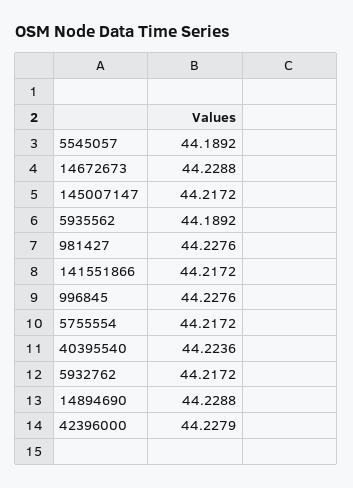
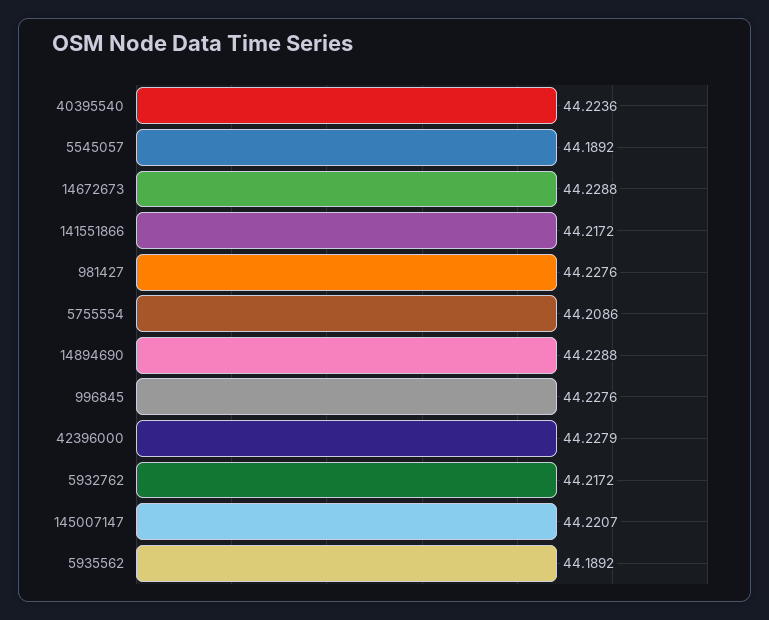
145007147: 44.2172 -> 44.2207
5755554: 44.2172 -> 44.2086

